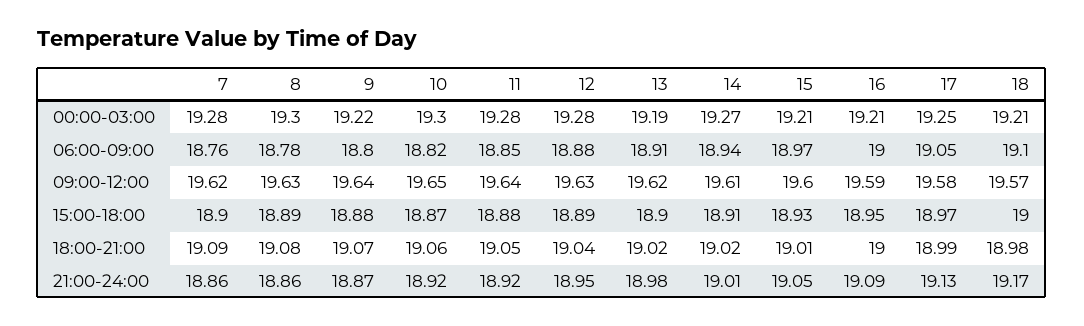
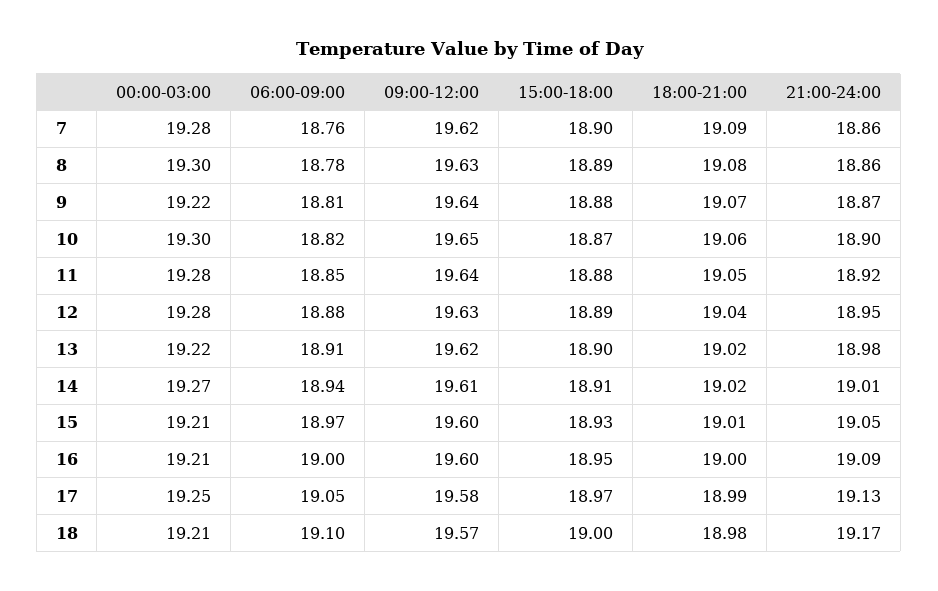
13, 00:00-03:00: 19.19 -> 19.22
9, 06:00-09:00: 18.8 -> 18.81
16, 09:00-12:00: 19.59 -> 19.6
10, 21:00-24:00: 18.92 -> 18.9

